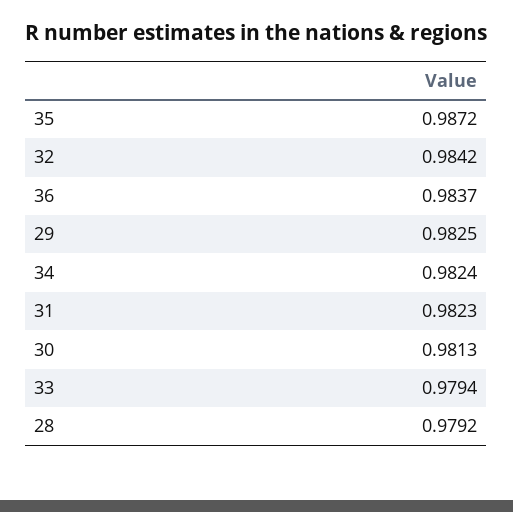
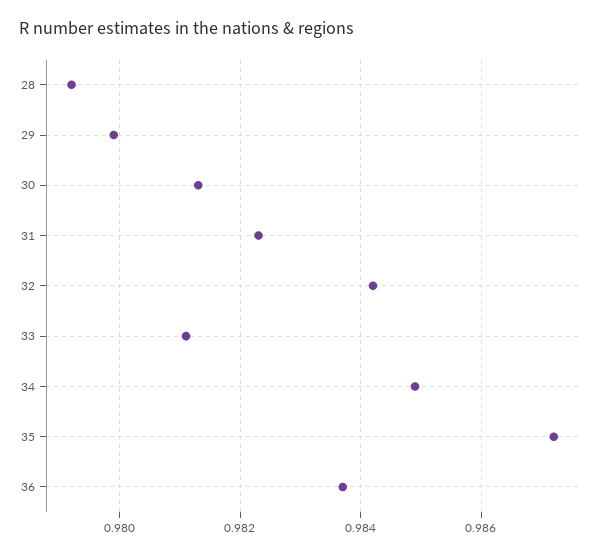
29: 0.9825 -> 0.98
34: 0.9824 -> 0.985
33: 0.9794 -> 0.981

